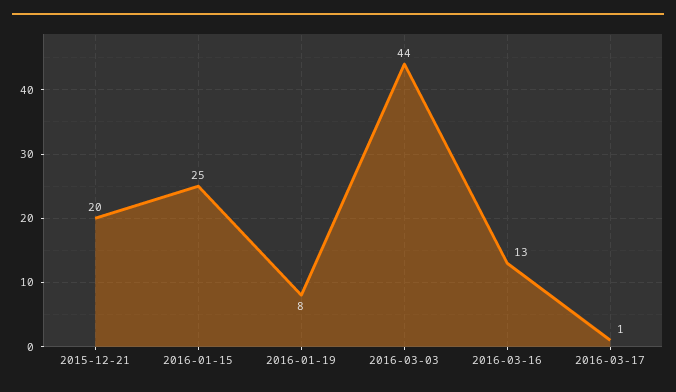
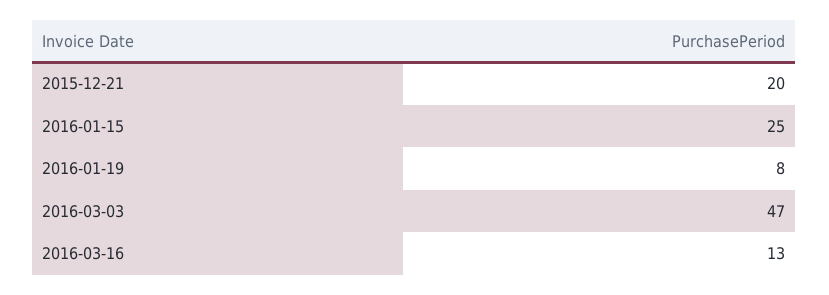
2016-03-03: 44 -> 47
2016-03-17: 1 -> none

